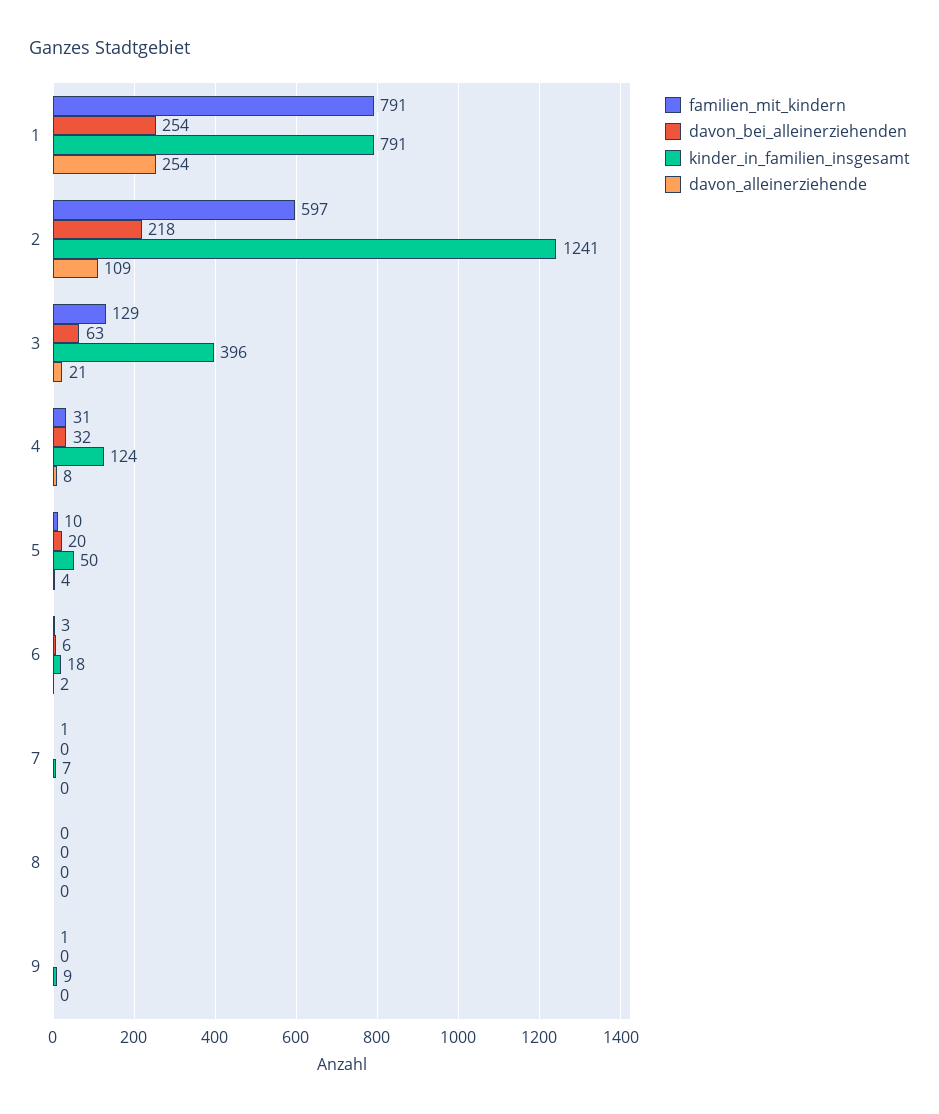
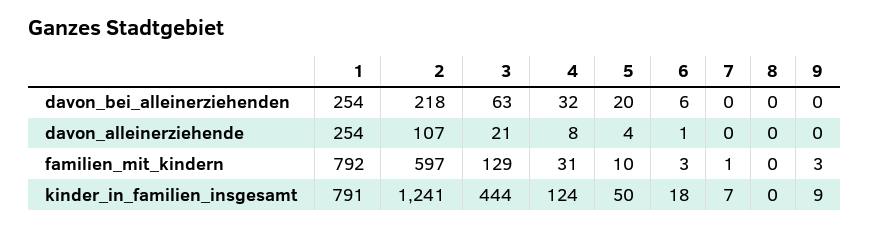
familien_mit_kindern, 1: 791 -> 792
davon_alleinerziehende, 2: 109 -> 107
kinder_in_familien_insgesamt, 3: 396 -> 444
davon_alleinerziehende, 6: 2 -> 1
familien_mit_kindern, 9: 1 -> 3

